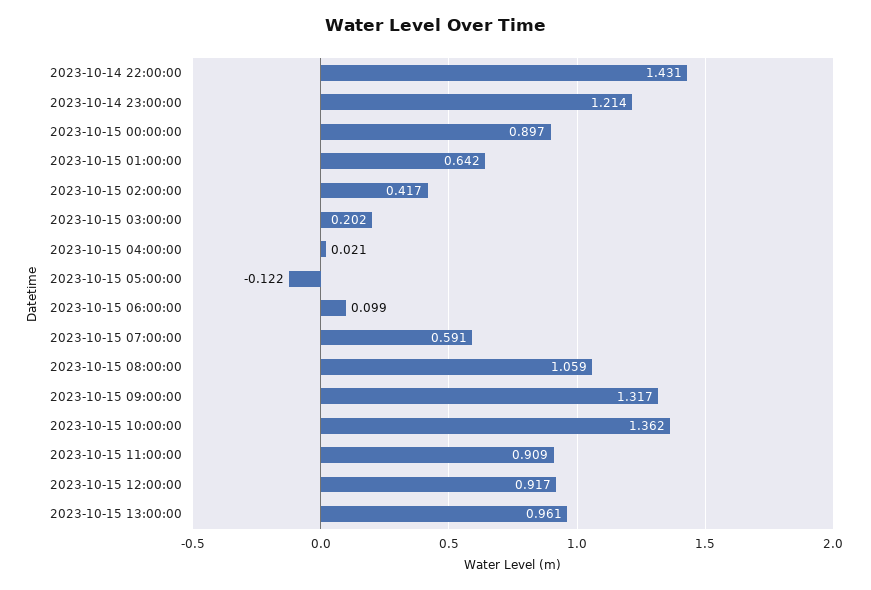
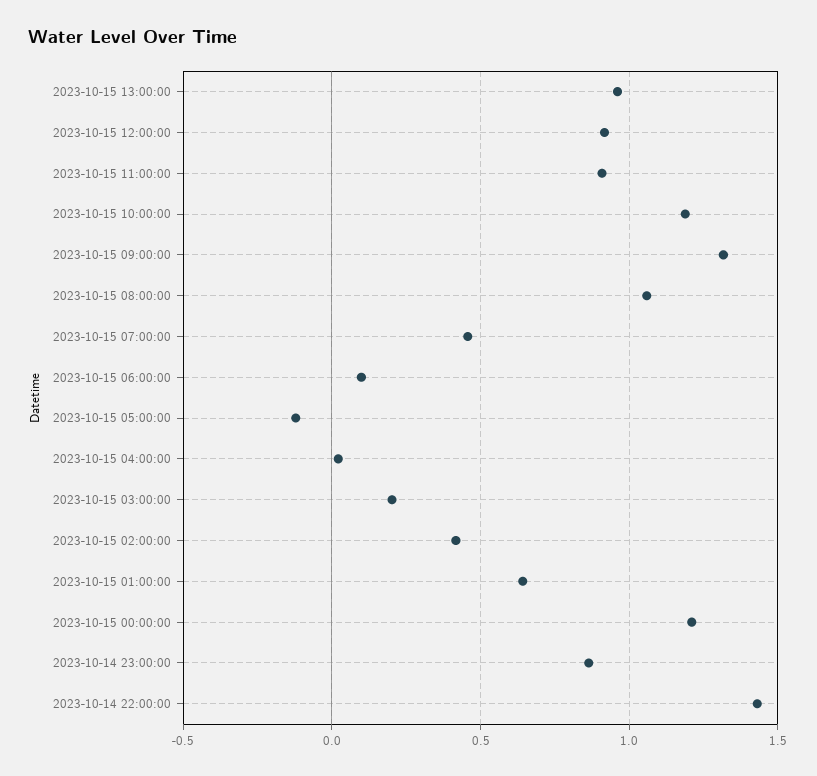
2023-10-14 23:00:00: 1.214 -> 0.85
2023-10-15 00:00:00: 0.897 -> 1.2
2023-10-15 07:00:00: 0.591 -> 0.45
2023-10-15 10:00:00: 1.362 -> 1.2

